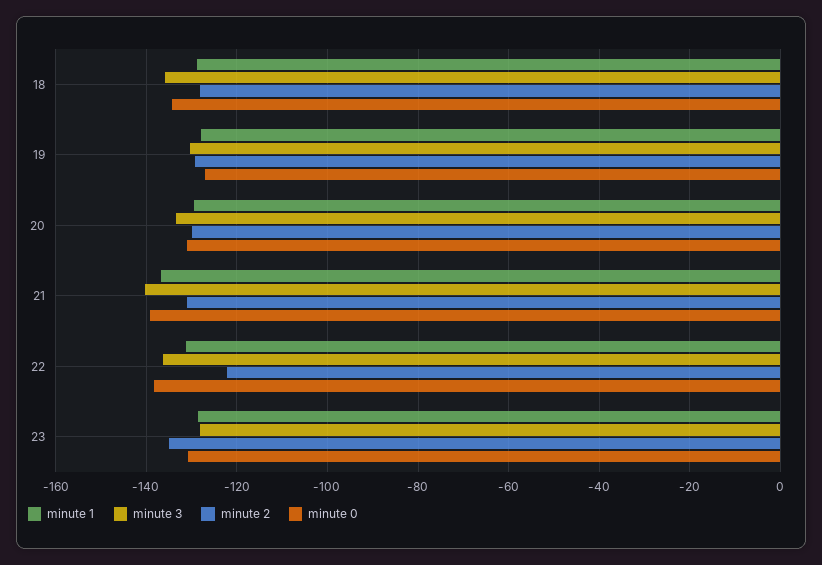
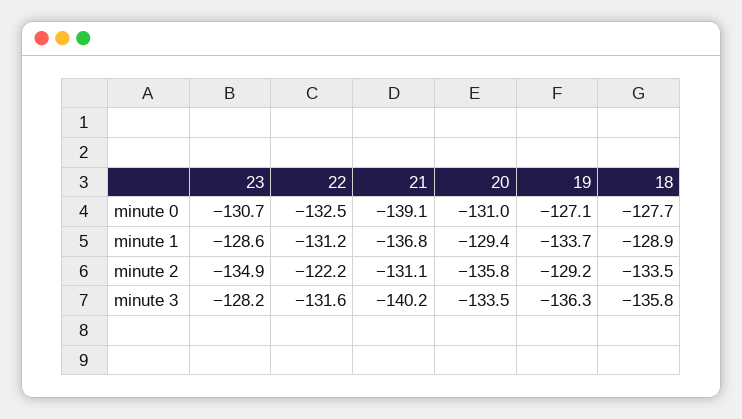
minute 2, 18: -128 -> -133.5
minute 0, 18: -134 -> -127.7
minute 1, 19: -128 -> -133.7
minute 3, 19: -130 -> -136.3
minute 2, 20: -130 -> -135.8
minute 3, 22: -136 -> -131.6
minute 0, 22: -138 -> -132.5

